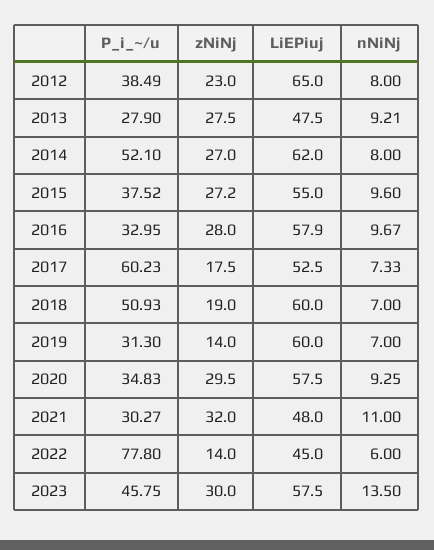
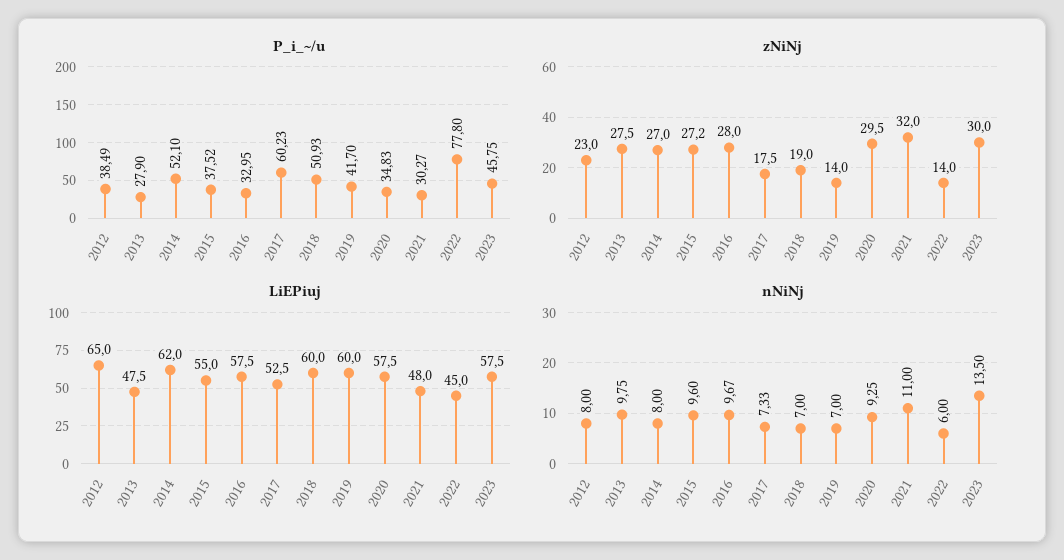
nNiNj, 2013: 9.21 -> 9.75
LiEPiuj, 2016: 57.9 -> 57.5
P_i_~/u, 2019: 31.3 -> 41.7

